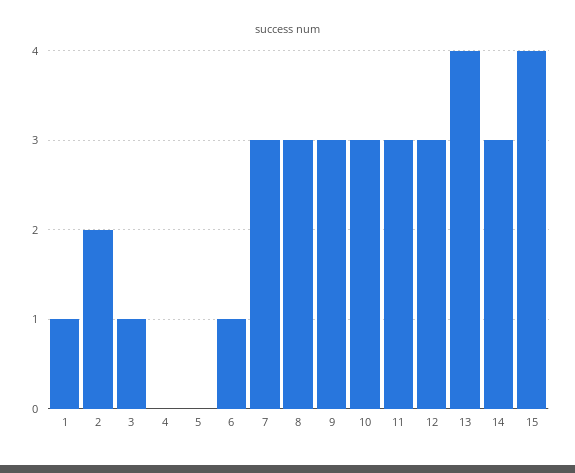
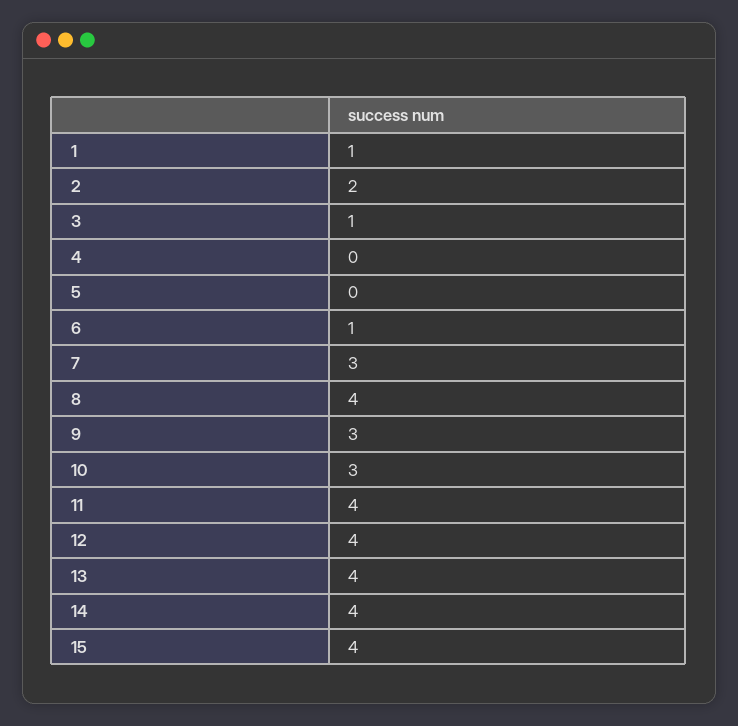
8: 3 -> 4
11: 3 -> 4
12: 3 -> 4
14: 3 -> 4

